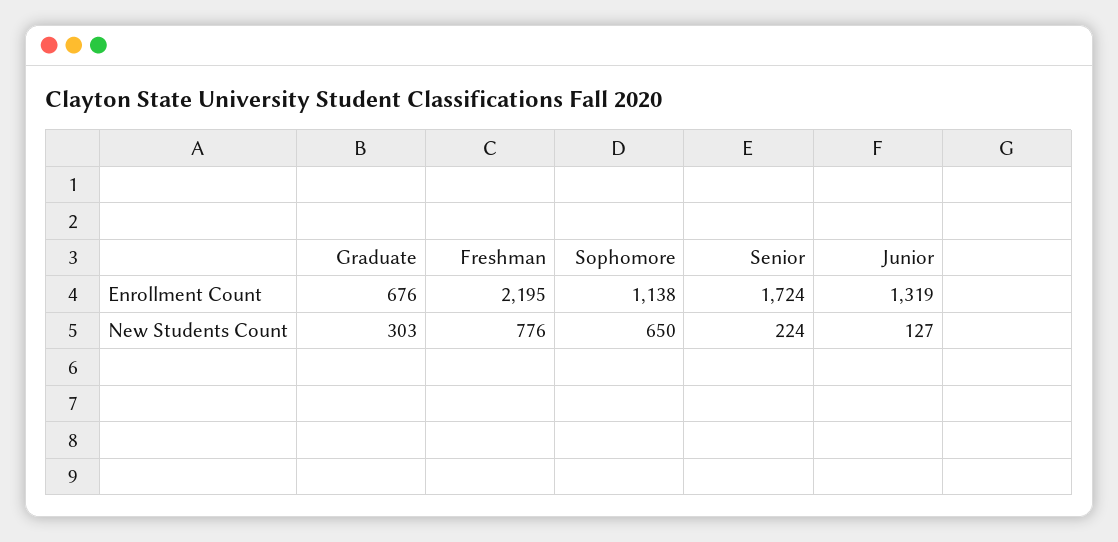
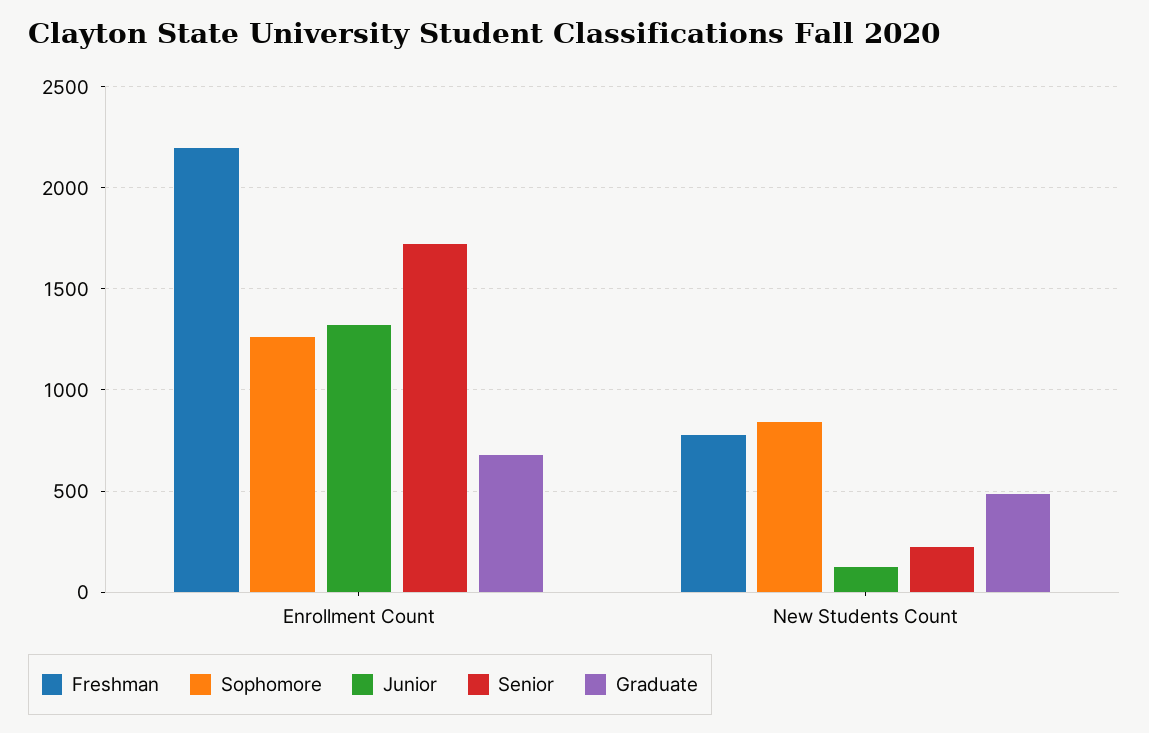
Sophomore, Enrollment Count: 1138 -> 1250
Graduate, New Students Count: 303 -> 500
Sophomore, New Students Count: 650 -> 850

